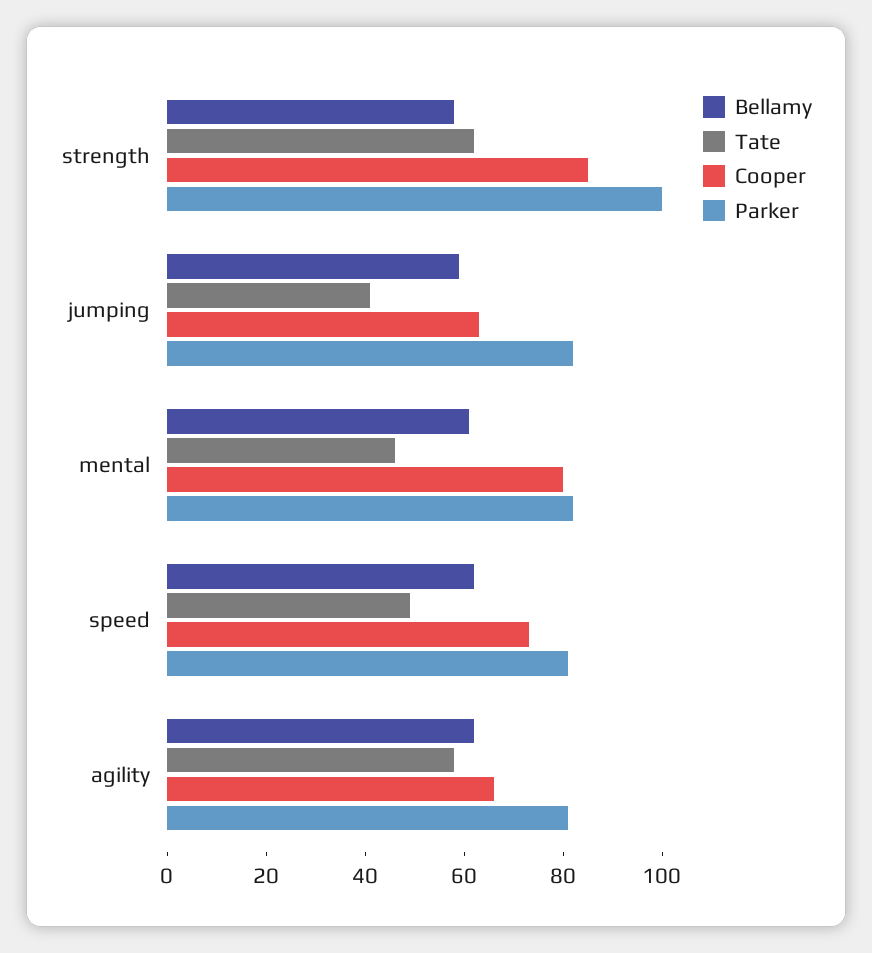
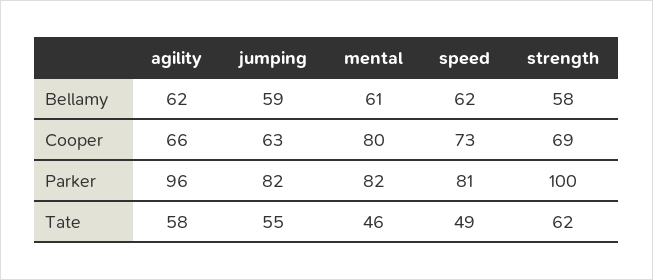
Cooper, strength: 85 -> 69
Tate, jumping: 40 -> 55
Parker, agility: 80 -> 96

